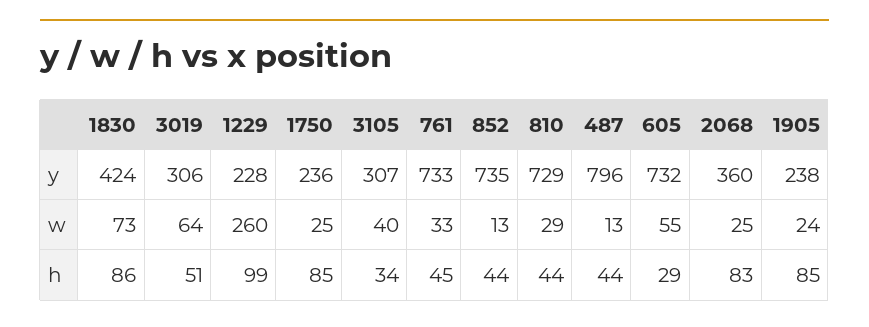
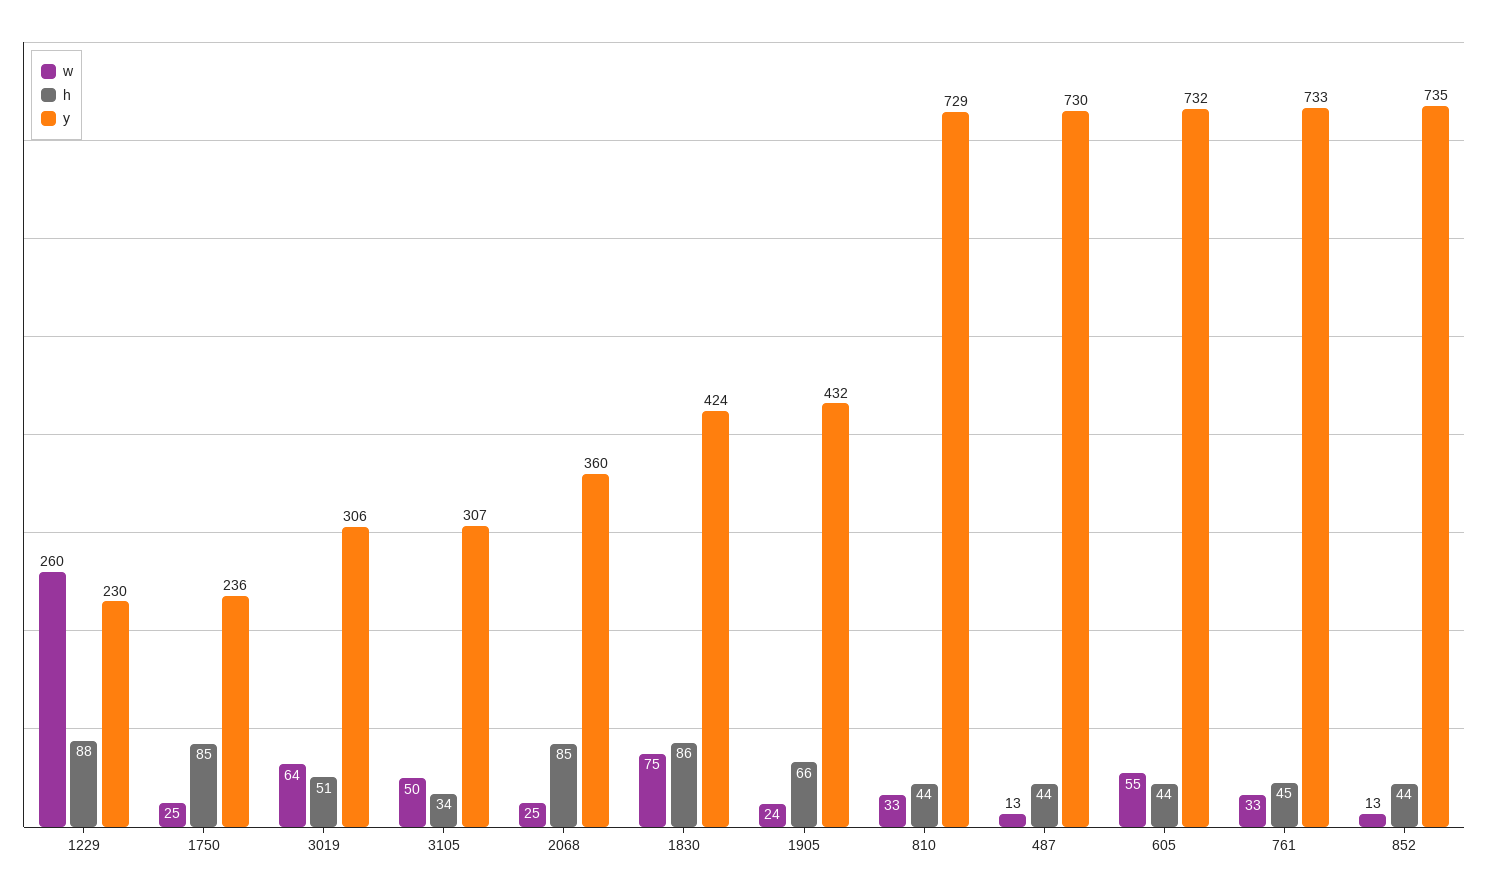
y, 1229: 228 -> 230
y, 487: 796 -> 730
y, 1905: 238 -> 432
w, 1830: 73 -> 75
w, 3105: 40 -> 50
w, 810: 29 -> 33
h, 1229: 99 -> 88
h, 605: 29 -> 44
h, 2068: 83 -> 85
h, 1905: 85 -> 66

